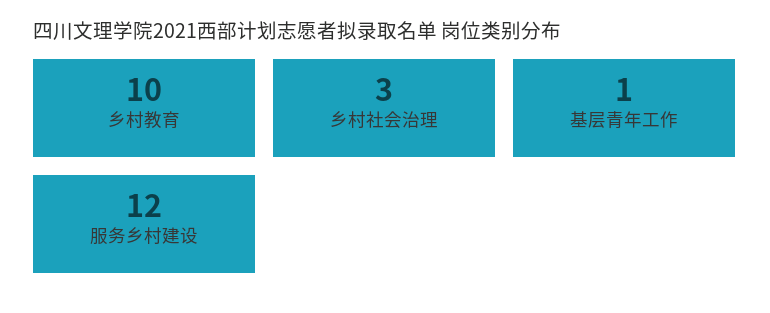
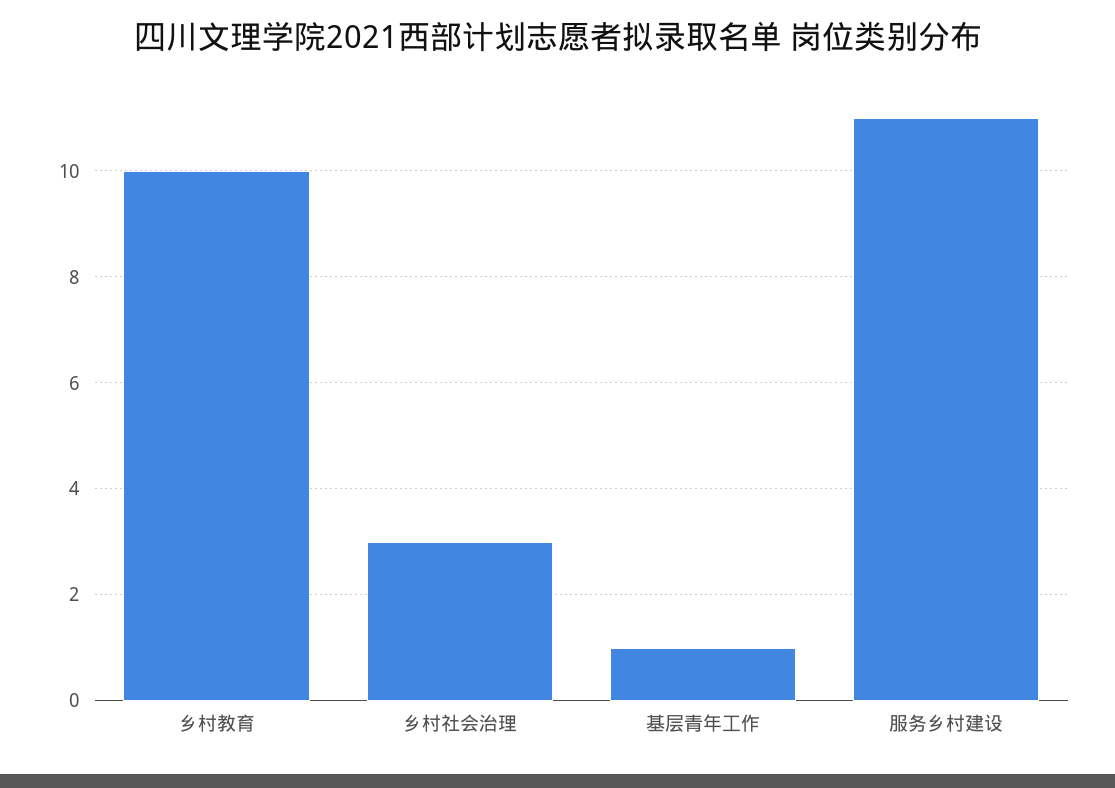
服务乡村建设: 12 -> 11

